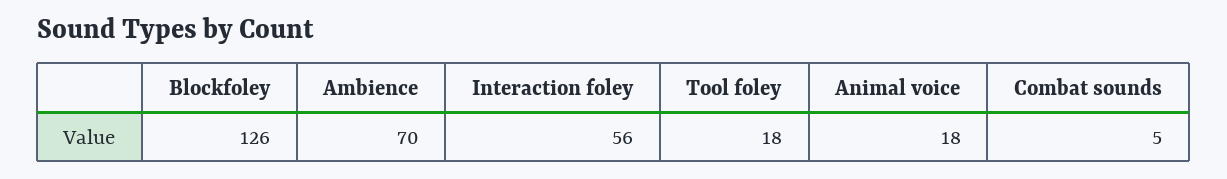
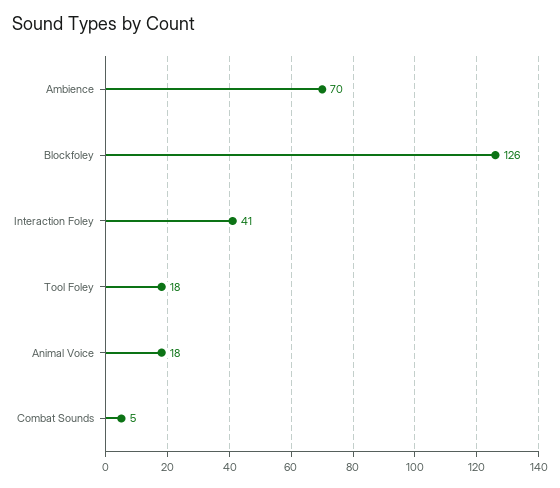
Interaction foley: 56 -> 41

